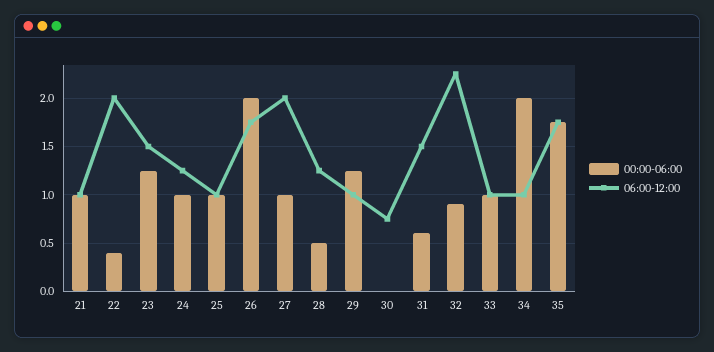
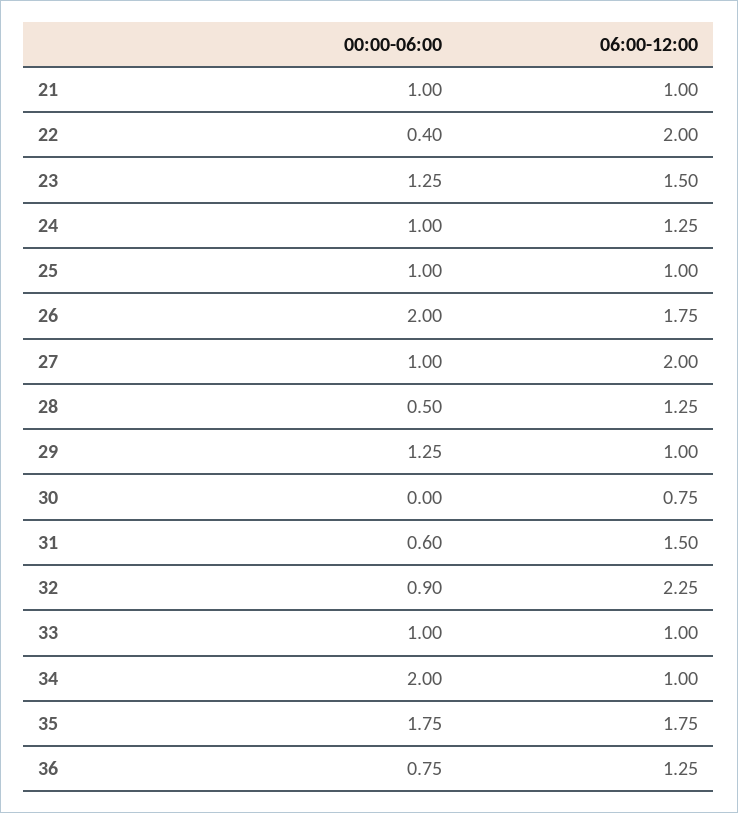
00:00-06:00, 36: none -> 0.75
06:00-12:00, 36: none -> 1.25

